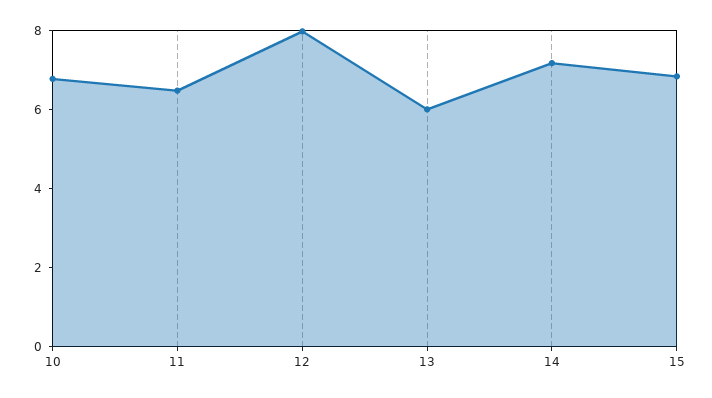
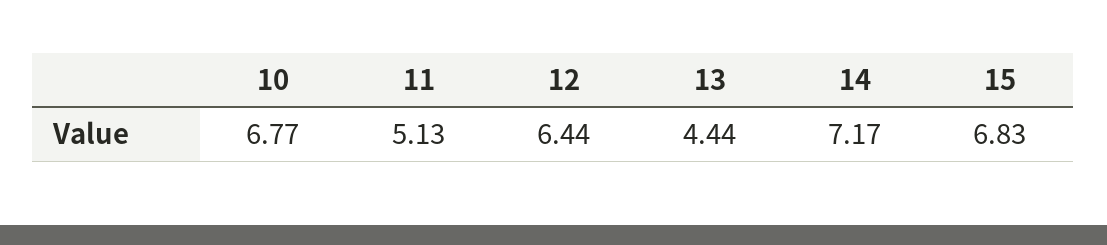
11: 6.5 -> 5.13
12: 8 -> 6.44
13: 6 -> 4.44

